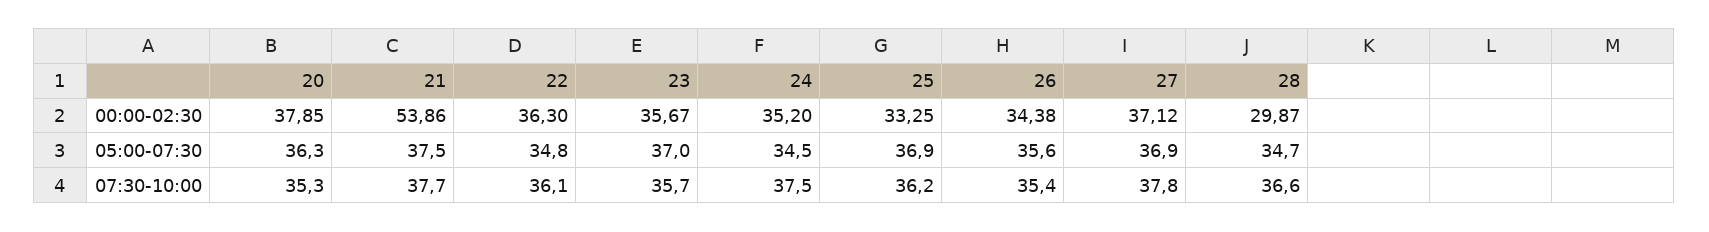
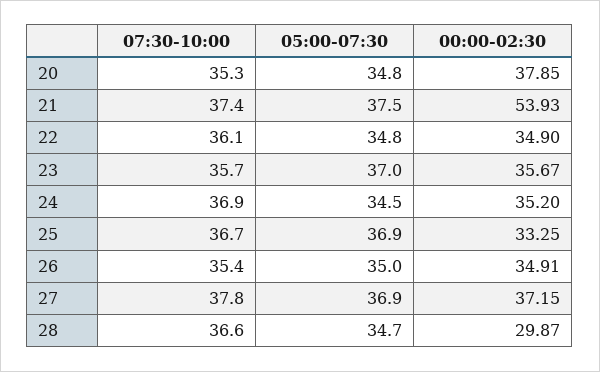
21, 00:00-02:30: 53.86 -> 53.93
22, 00:00-02:30: 36.3 -> 34.9
26, 00:00-02:30: 34.38 -> 34.91
27, 00:00-02:30: 37.12 -> 37.15
20, 05:00-07:30: 36.3 -> 34.8
26, 05:00-07:30: 35.6 -> 35
21, 07:30-10:00: 37.7 -> 37.4
24, 07:30-10:00: 37.5 -> 36.9
25, 07:30-10:00: 36.2 -> 36.7

